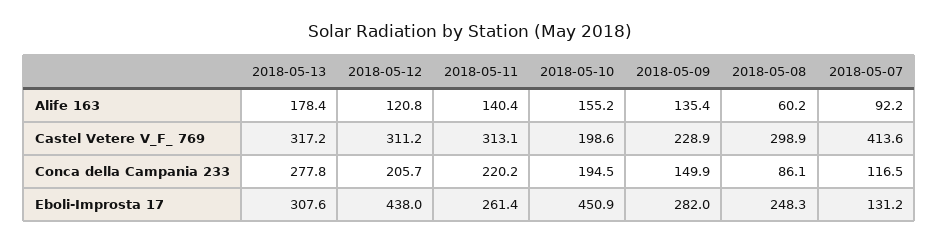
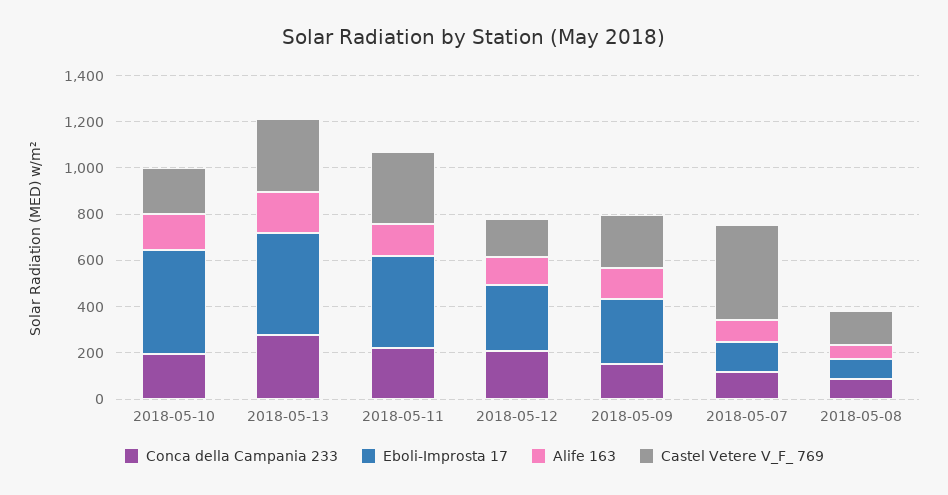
Castel Vetere V_F_ 769, 2018-05-12: 311.2 -> 150
Castel Vetere V_F_ 769, 2018-05-08: 298.9 -> 150
Eboli-Improsta 17, 2018-05-13: 307.6 -> 450
Eboli-Improsta 17, 2018-05-12: 438 -> 300
Eboli-Improsta 17, 2018-05-11: 261.4 -> 400
Eboli-Improsta 17, 2018-05-08: 248.3 -> 100

